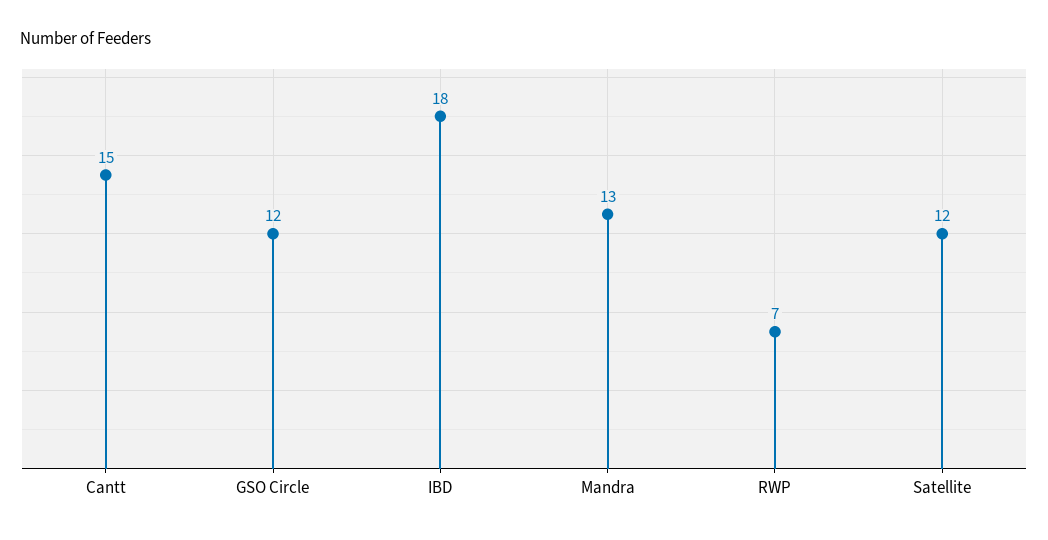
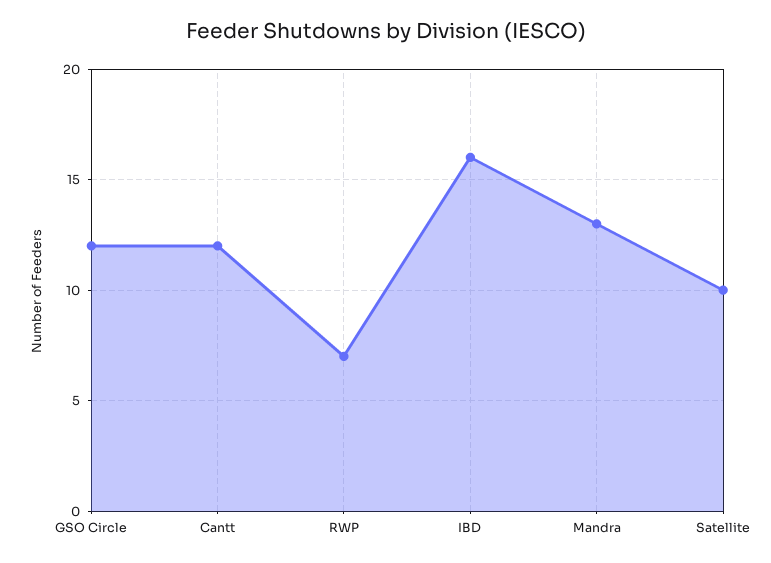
Cantt: 15 -> 12
IBD: 18 -> 16
Satellite: 12 -> 10

